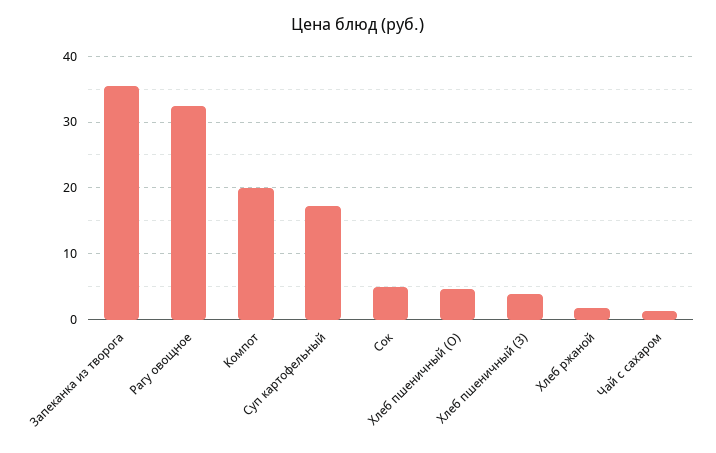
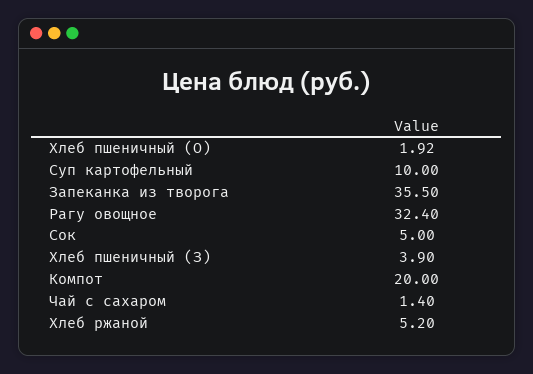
Суп картофельный: 17 -> 10
Хлеб пшеничный (О): 5 -> 1.92
Хлеб ржаной: 2 -> 5.2

